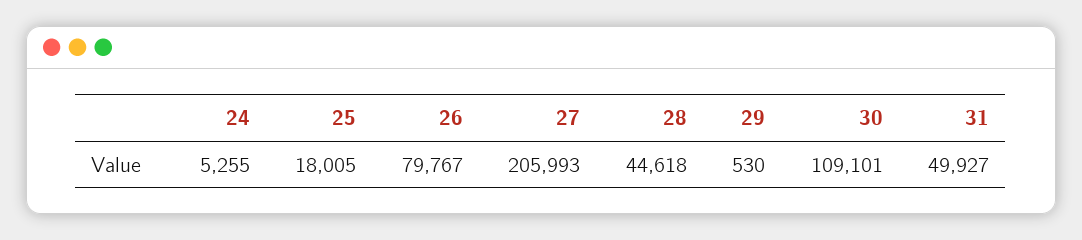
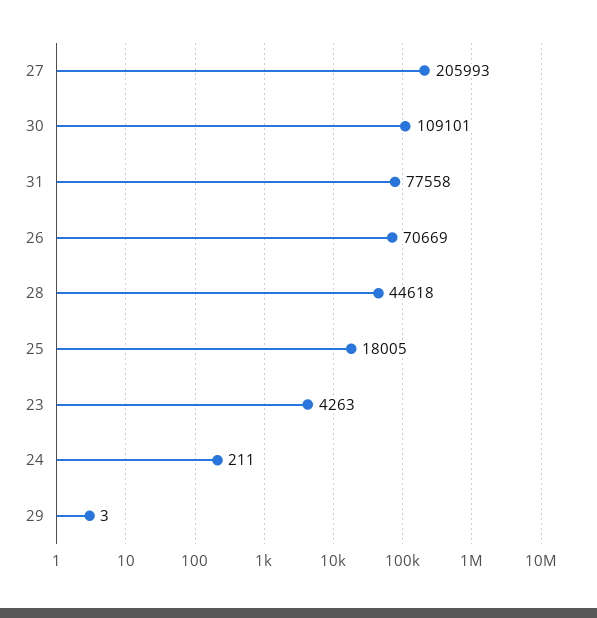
24: 5255 -> 211
26: 79767 -> 70669
29: 530 -> 3
31: 49927 -> 77558
23: none -> 4263

